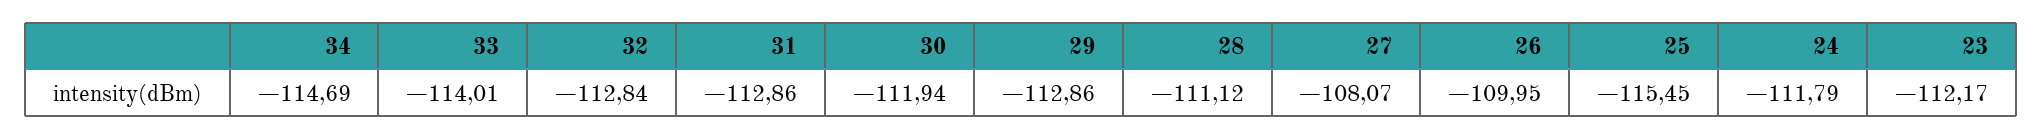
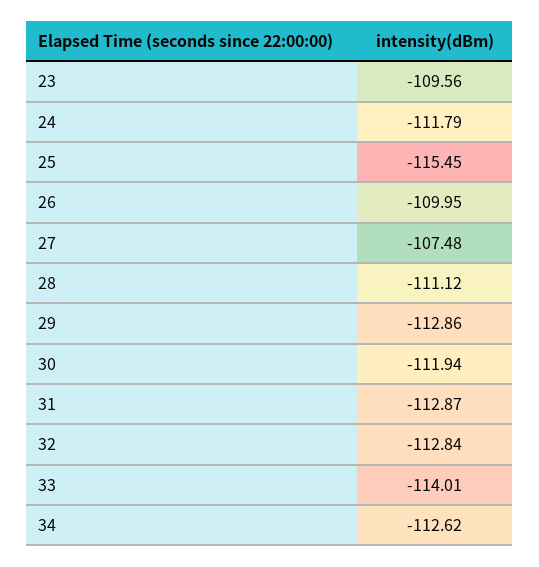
34: -114.69 -> -112.62
31: -112.86 -> -112.87
27: -108.07 -> -107.48
23: -112.17 -> -109.56

